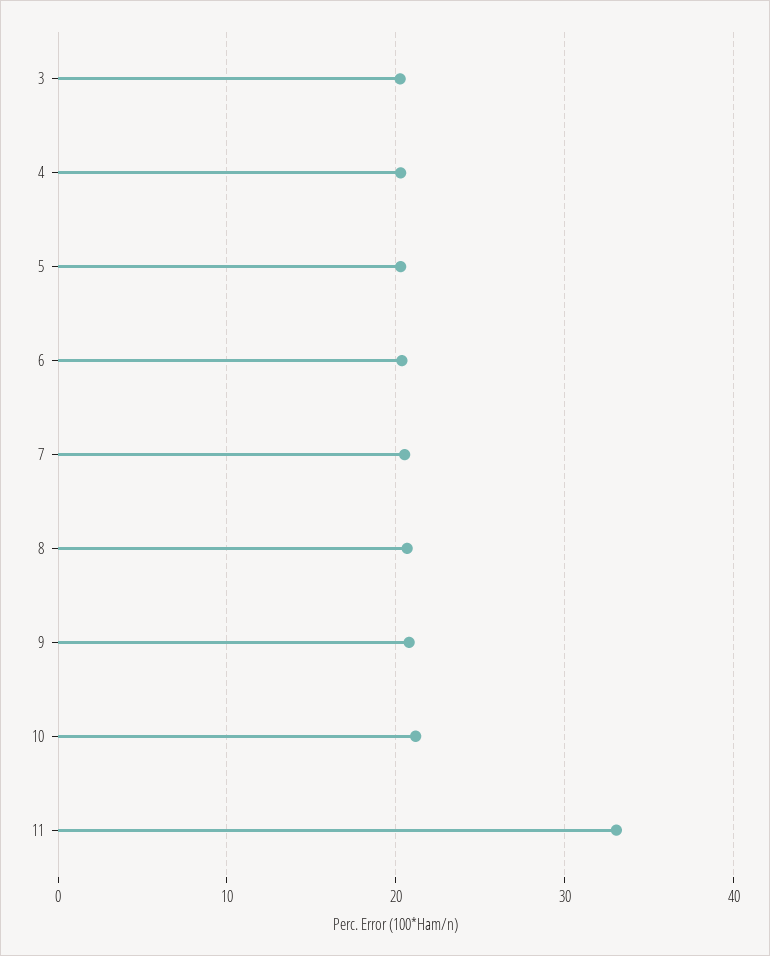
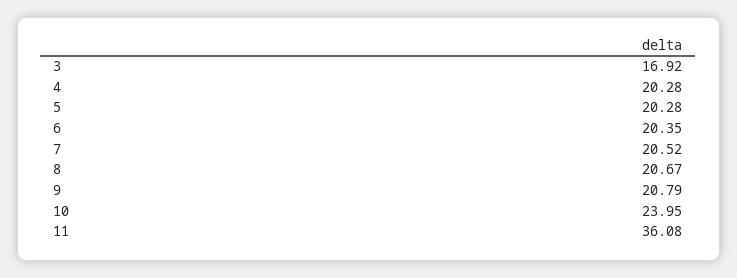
3: 20 -> 16.92
10: 21 -> 23.95
11: 33 -> 36.08

